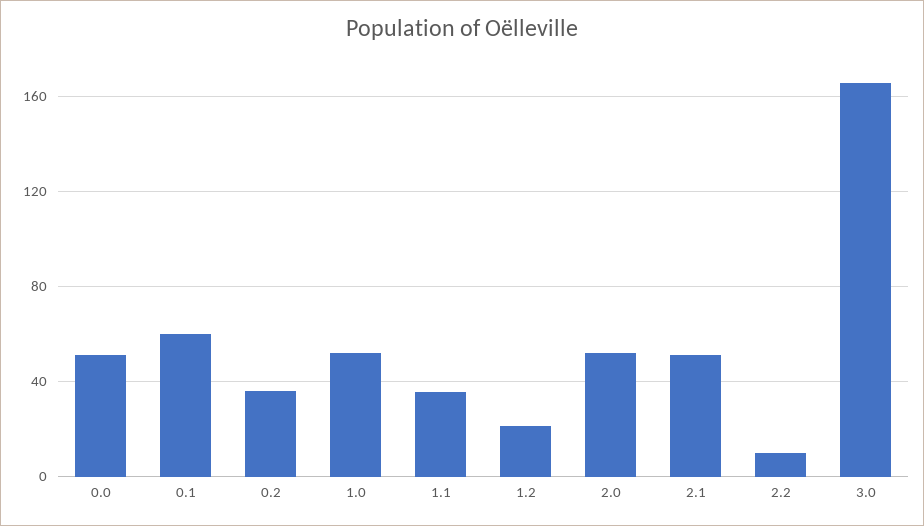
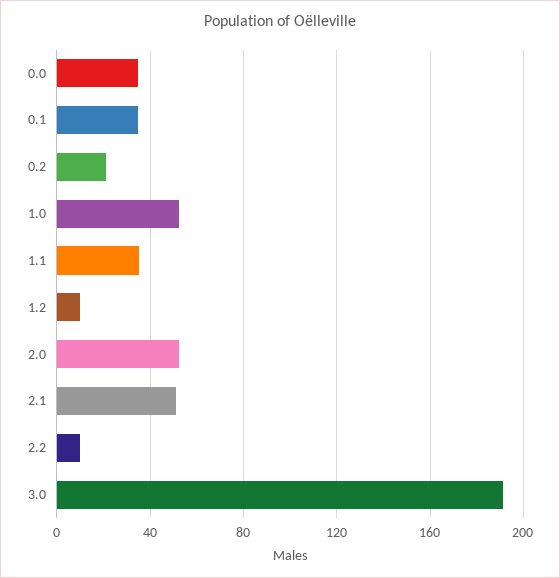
0.0: 50 -> 35
0.1: 60 -> 35
0.2: 35 -> 20
1.2: 20 -> 10
3.0: 165 -> 190

